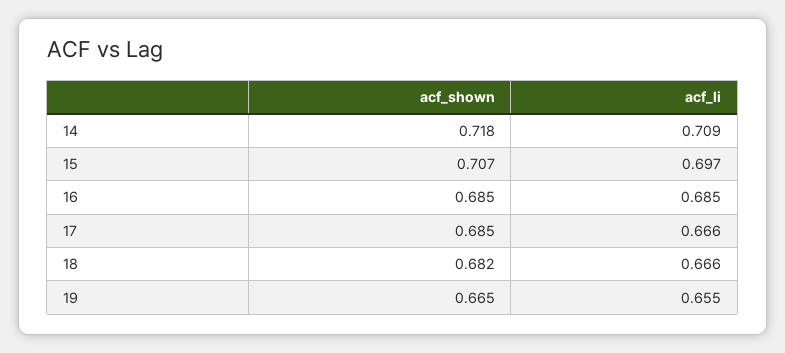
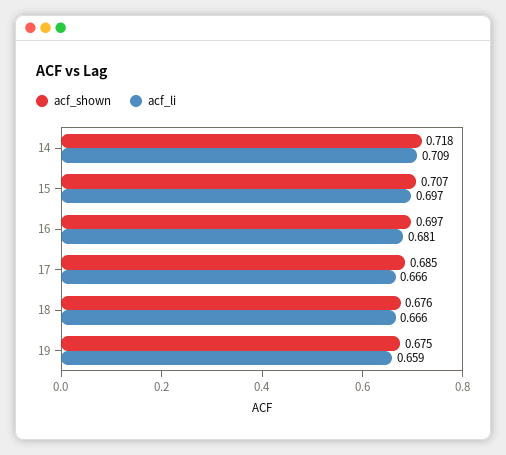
acf_shown, 16: 0.685 -> 0.697
acf_li, 16: 0.685 -> 0.681
acf_shown, 18: 0.682 -> 0.676
acf_shown, 19: 0.665 -> 0.675
acf_li, 19: 0.655 -> 0.659

